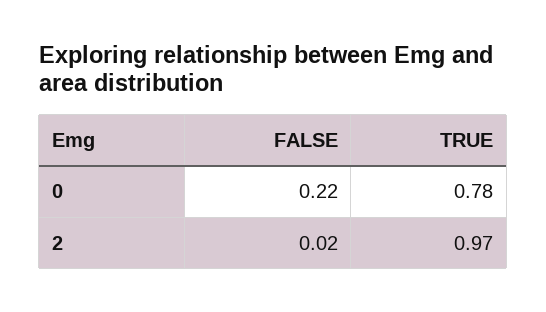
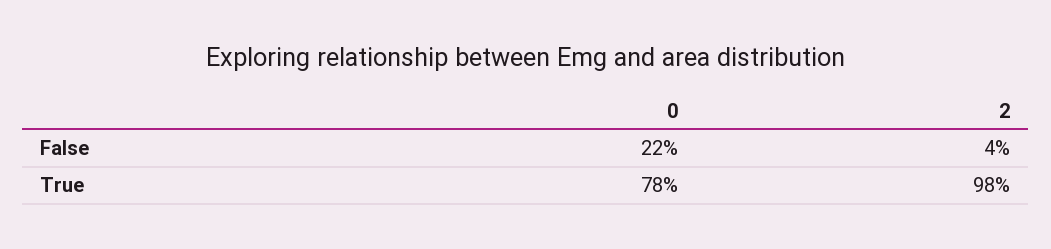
FALSE, 2: 0.02 -> 0.04
TRUE, 2: 0.97 -> 0.98

